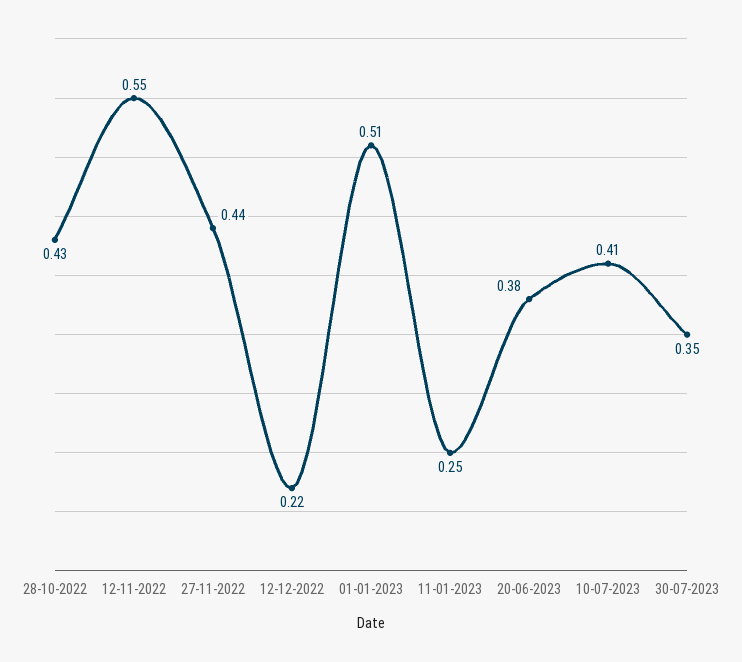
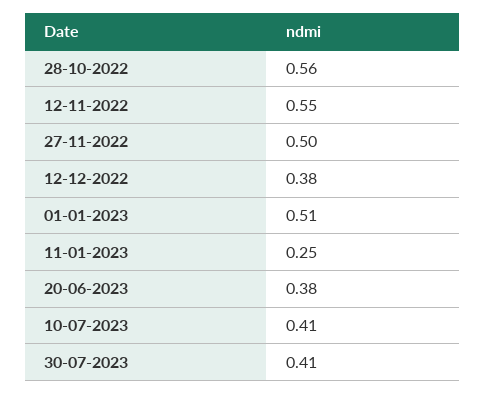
28-10-2022: 0.43 -> 0.56
27-11-2022: 0.44 -> 0.5
12-12-2022: 0.22 -> 0.38
30-07-2023: 0.35 -> 0.41

